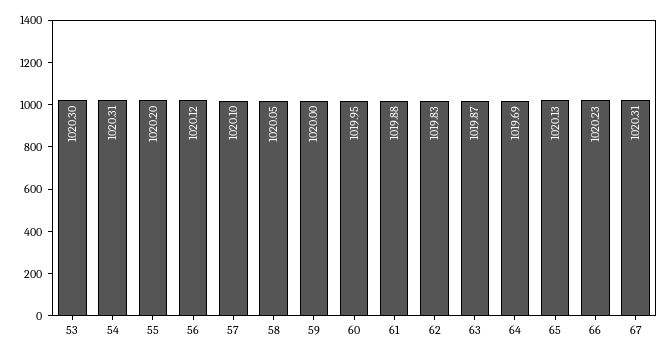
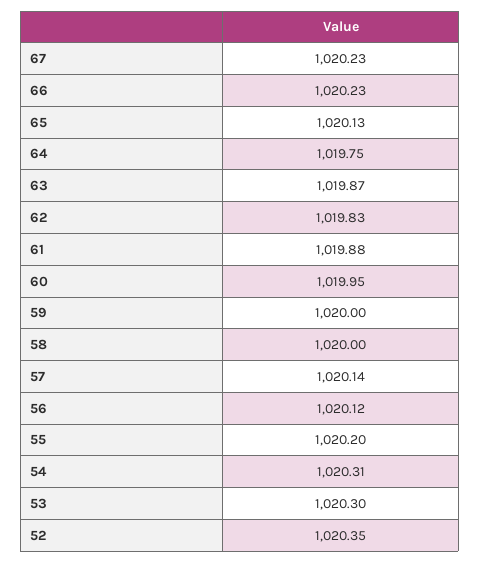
57: 1020.1 -> 1020.14
58: 1020.05 -> 1020
64: 1019.69 -> 1019.75
67: 1020.31 -> 1020.23
52: none -> 1020.35

